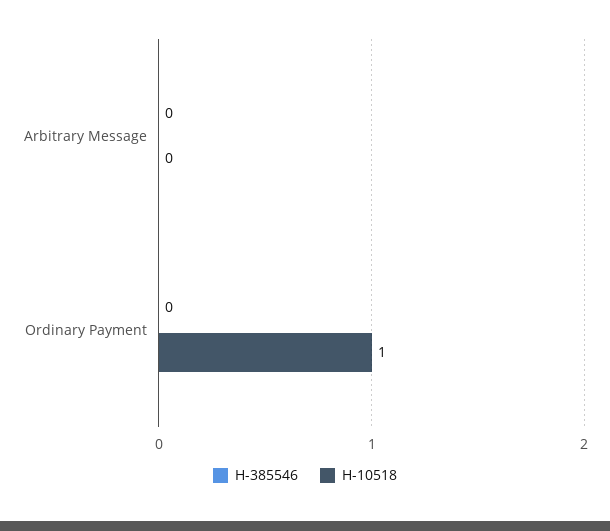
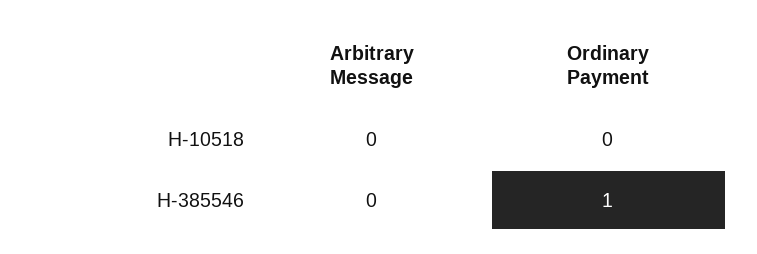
H-385546, Ordinary Payment: 0 -> 1
H-10518, Ordinary Payment: 1 -> 0

